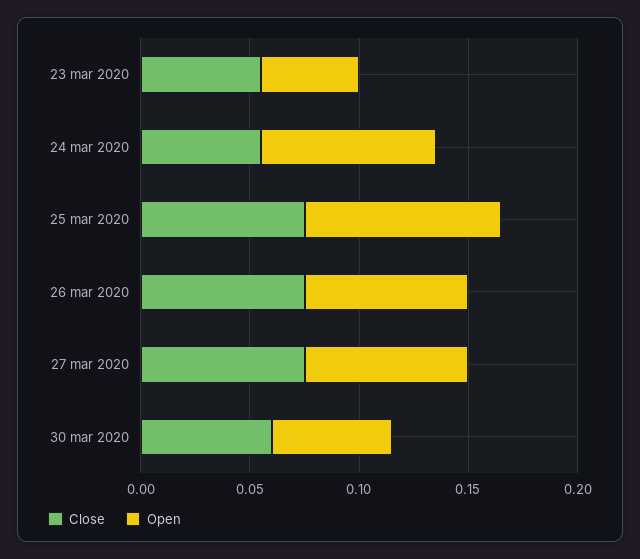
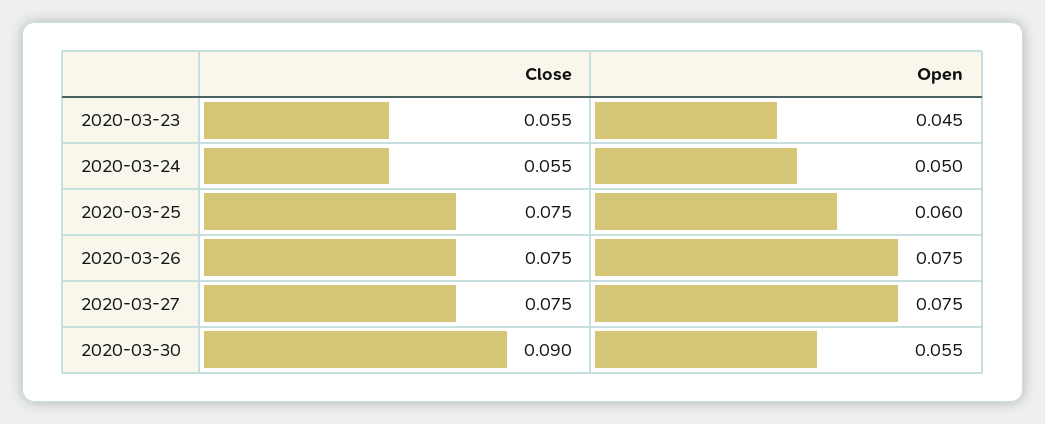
Open, 24 mar 2020: 0.08 -> 0.05
Open, 25 mar 2020: 0.09 -> 0.06
Close, 30 mar 2020: 0.06 -> 0.09

